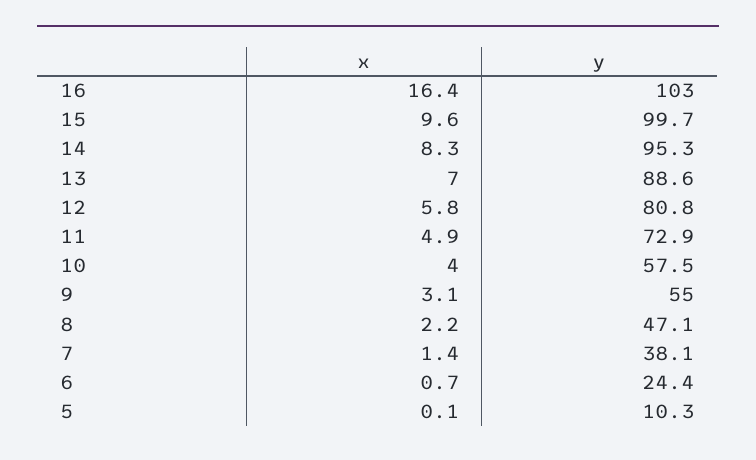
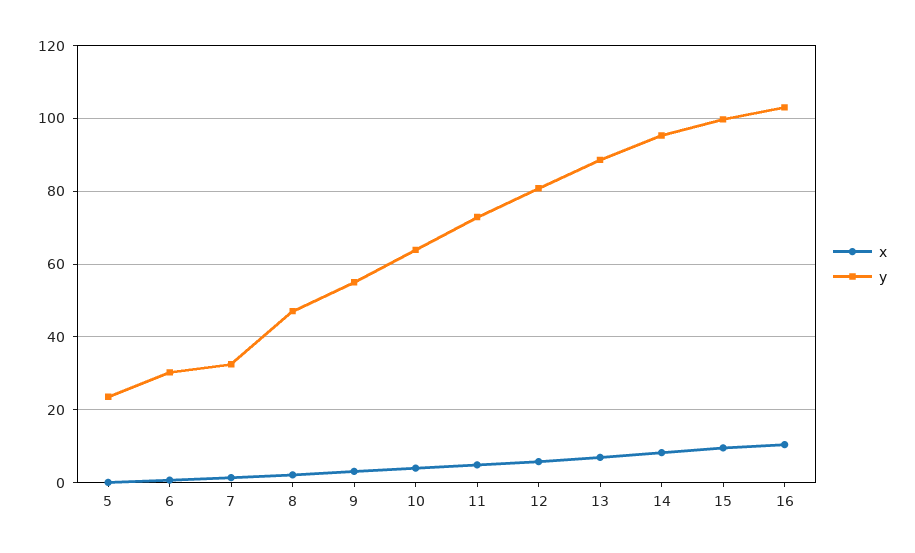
x, 16: 16.4 -> 10
y, 10: 57.5 -> 64
y, 7: 38.1 -> 32
y, 6: 24.4 -> 30
y, 5: 10.3 -> 24

